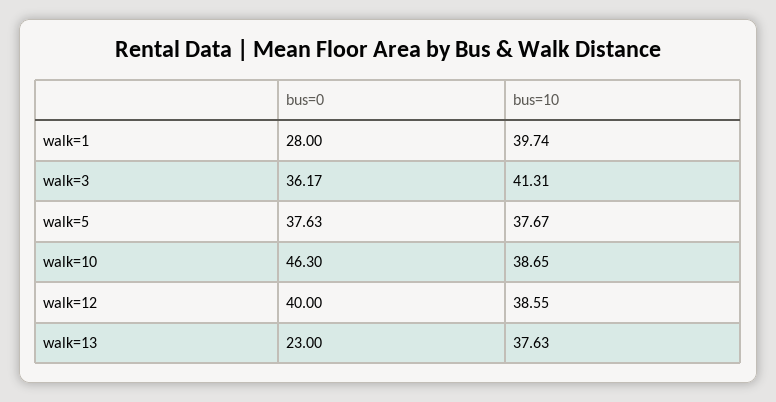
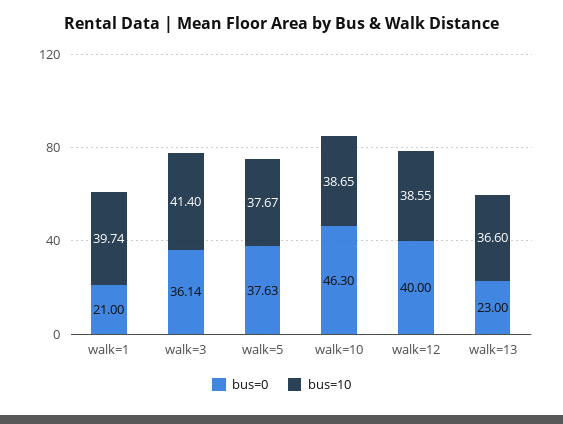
bus=0, walk=1: 28 -> 21
bus=0, walk=3: 36.17 -> 36.14
bus=10, walk=3: 41.31 -> 41.4
bus=10, walk=13: 37.63 -> 36.6

